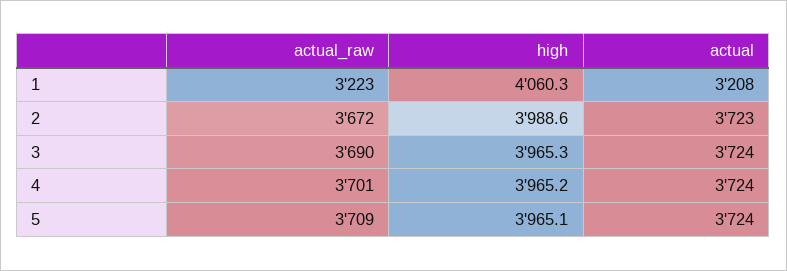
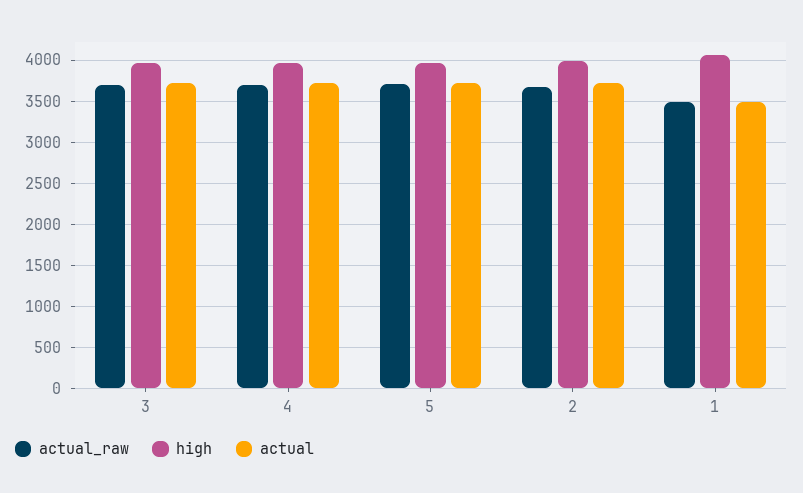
actual_raw, 1: 3223 -> 3500
actual, 1: 3208 -> 3500

